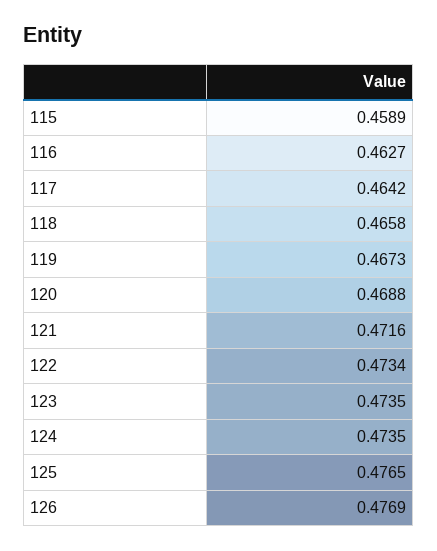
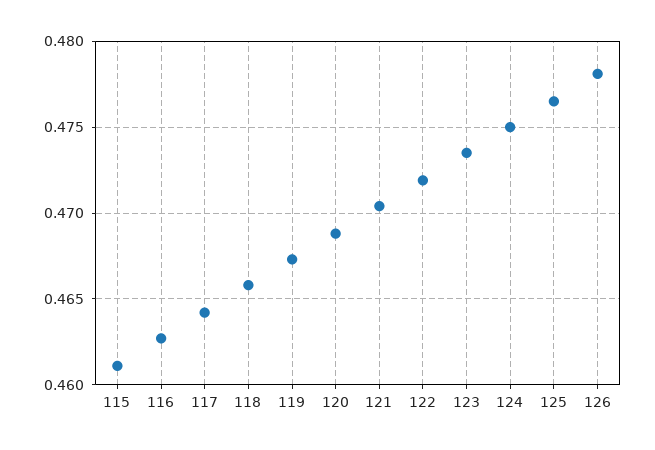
115: 0.4589 -> 0.461
121: 0.4716 -> 0.4705
122: 0.4734 -> 0.472
124: 0.4735 -> 0.475
126: 0.4769 -> 0.478

